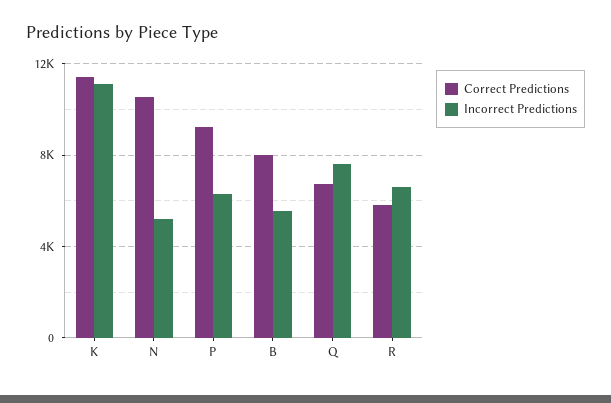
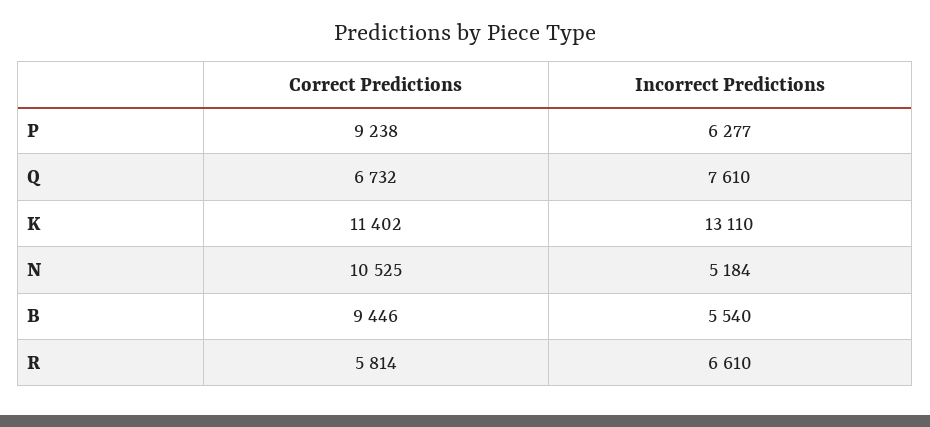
Incorrect Predictions, K: 11000 -> 13110
Correct Predictions, B: 8000 -> 9446

